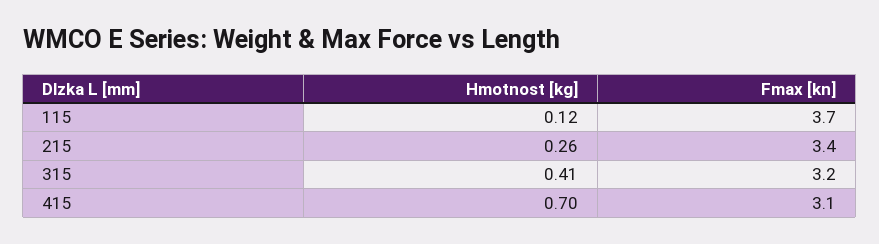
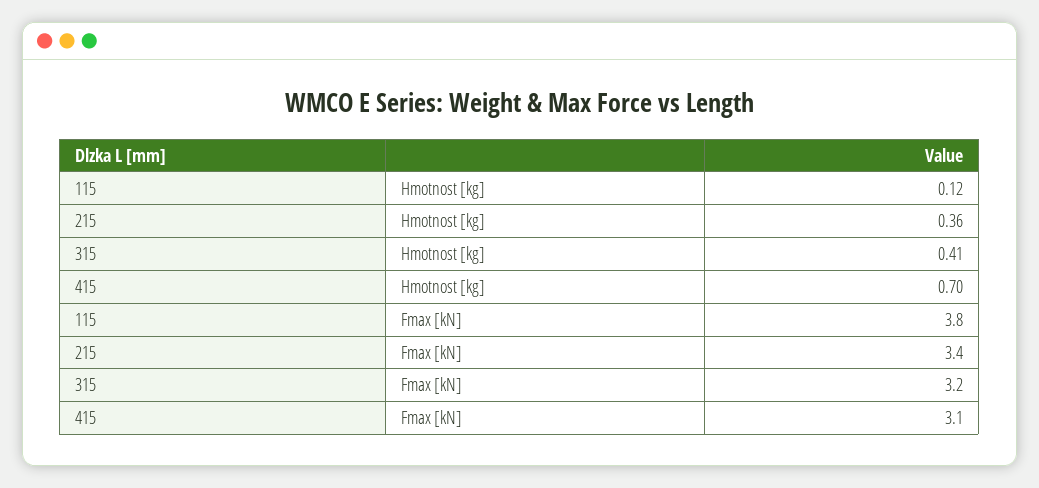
Fmax [kn], 115: 3.7 -> 3.8
Hmotnost [kg], 215: 0.26 -> 0.36

